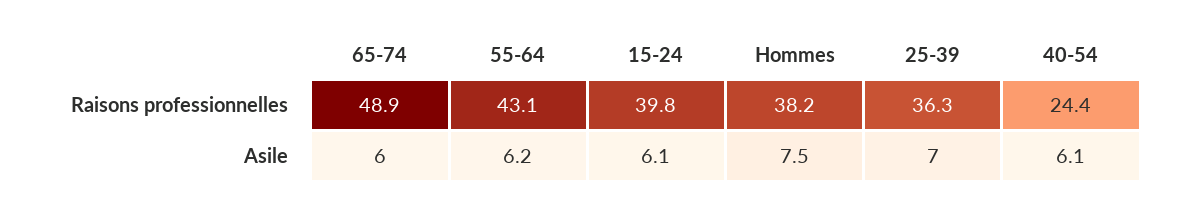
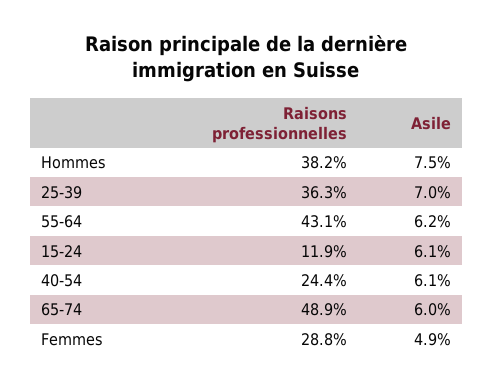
15-24, Raisons professionnelles: 39.8 -> 11.9
Femmes, Raisons professionnelles: none -> 28.8
Femmes, Asile: none -> 4.9

